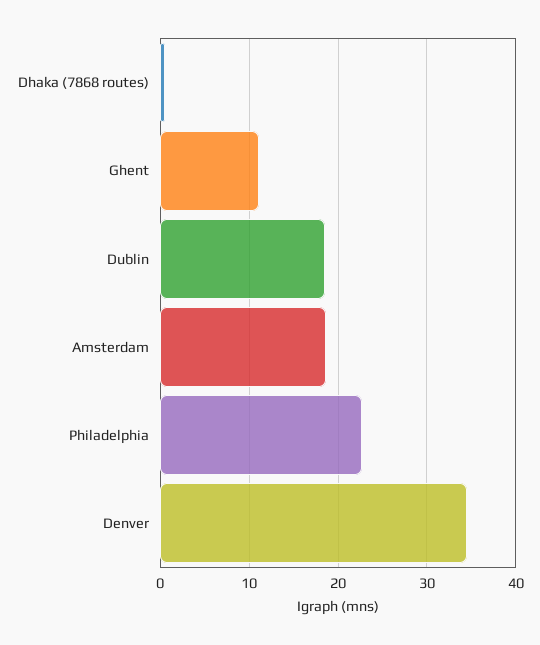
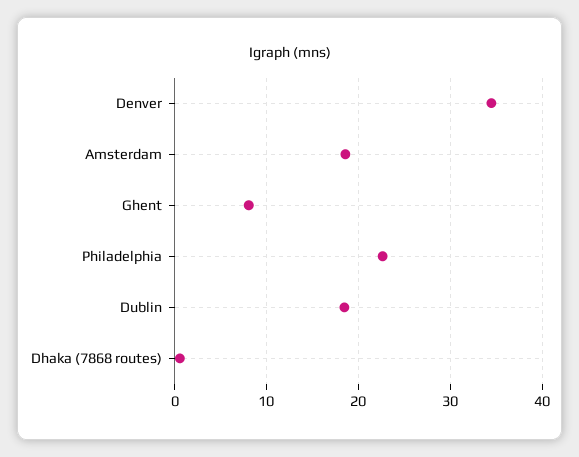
Ghent: 11 -> 8

